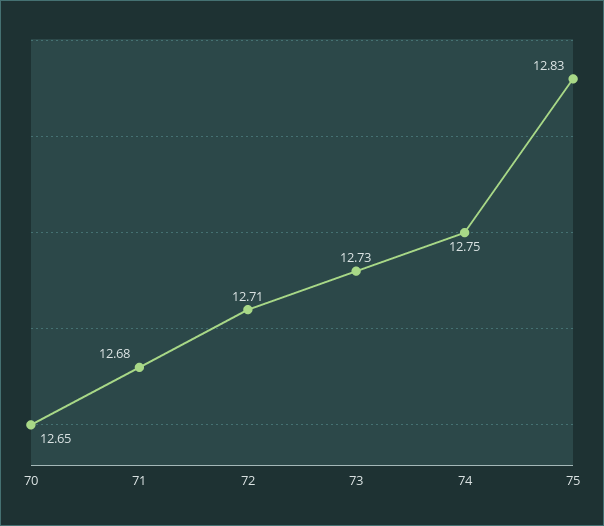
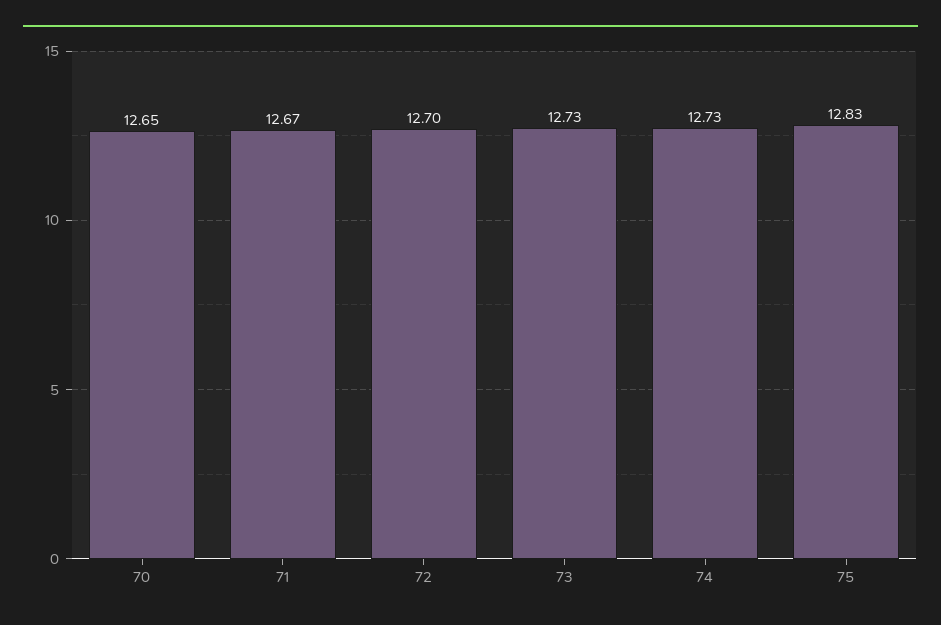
71: 12.68 -> 12.67
72: 12.71 -> 12.7
74: 12.75 -> 12.73

